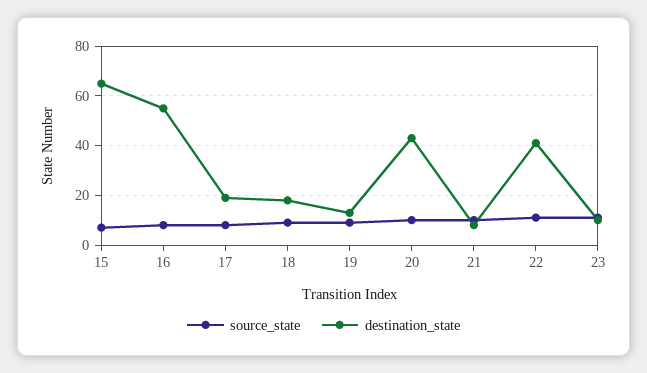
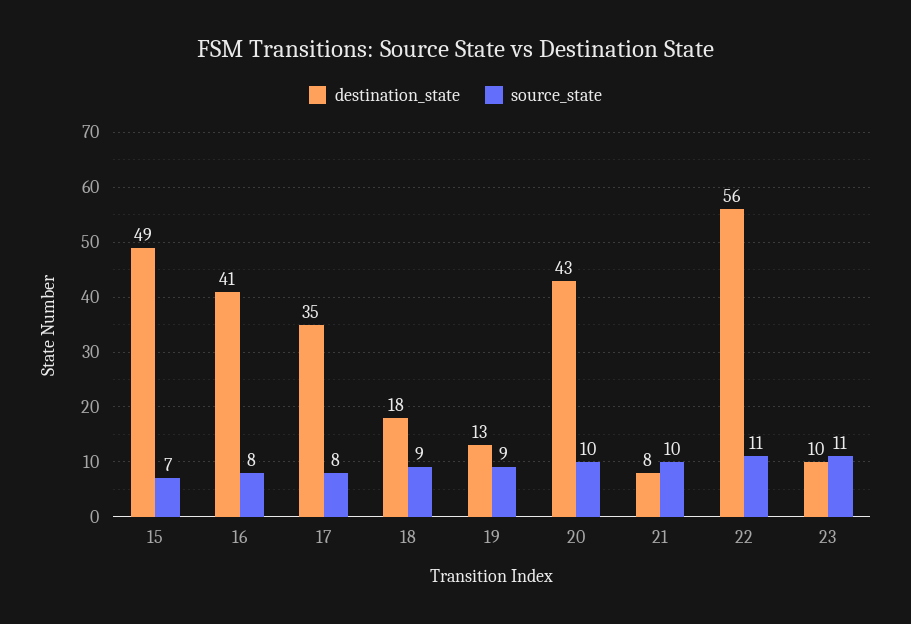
destination_state, 15: 65 -> 49
destination_state, 16: 55 -> 41
destination_state, 17: 20 -> 35
destination_state, 22: 40 -> 56

